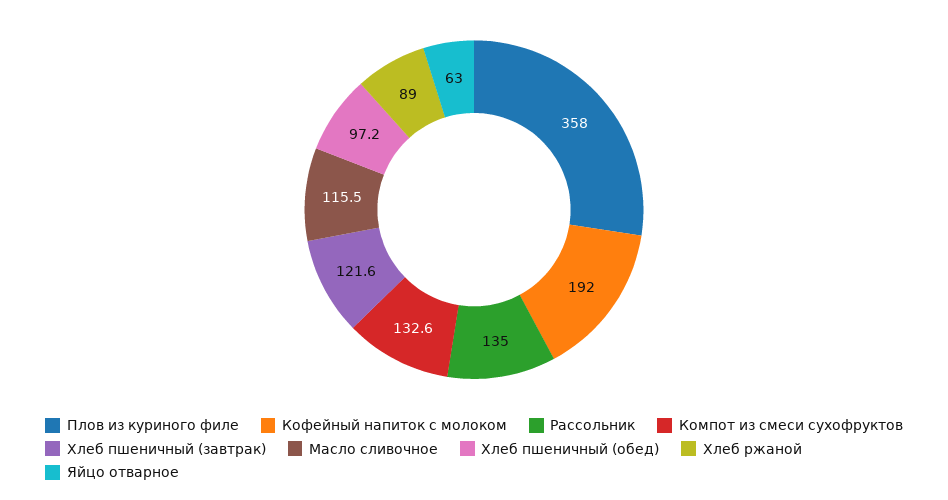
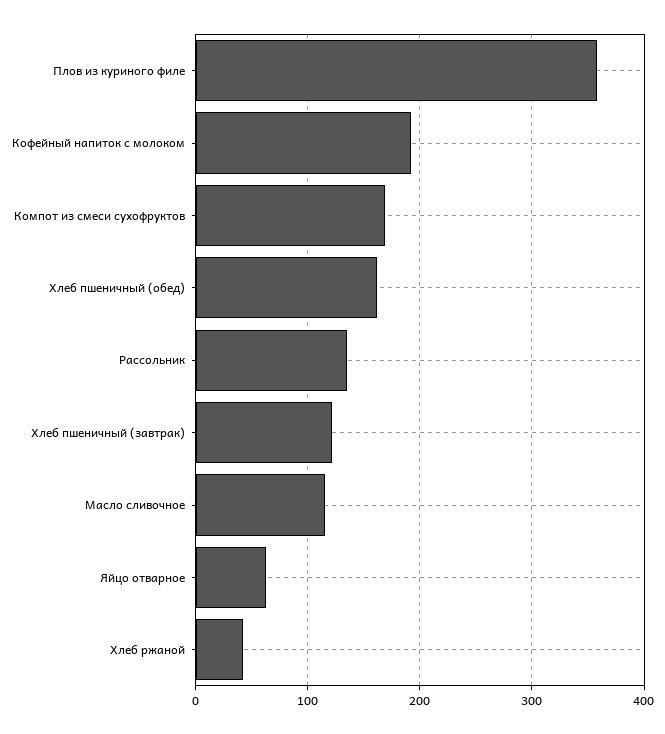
Компот из смеси сухофруктов: 132.6 -> 170
Хлеб пшеничный (обед): 97.2 -> 160
Хлеб ржаной: 89 -> 40

